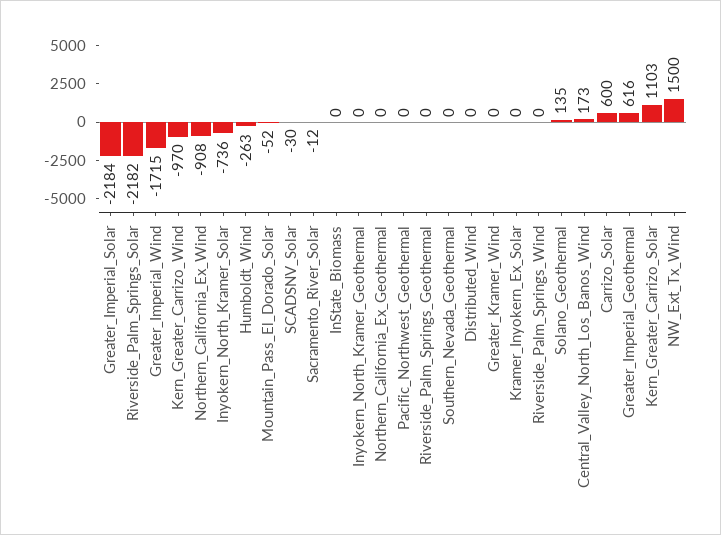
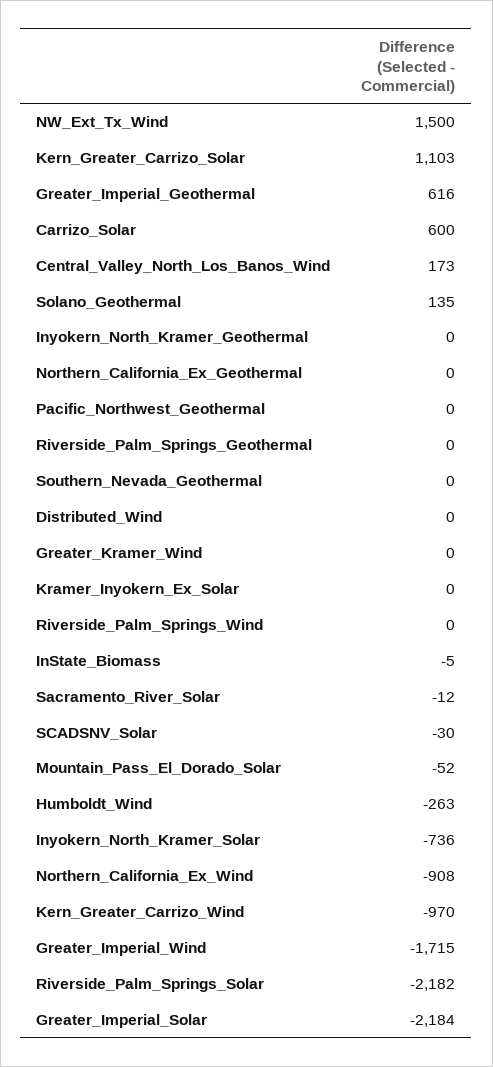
InState_Biomass: 0 -> -5

